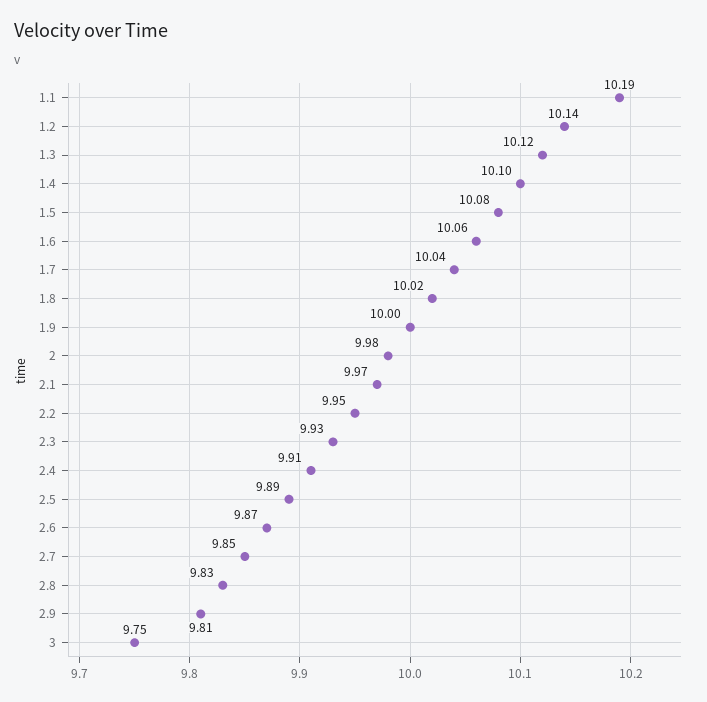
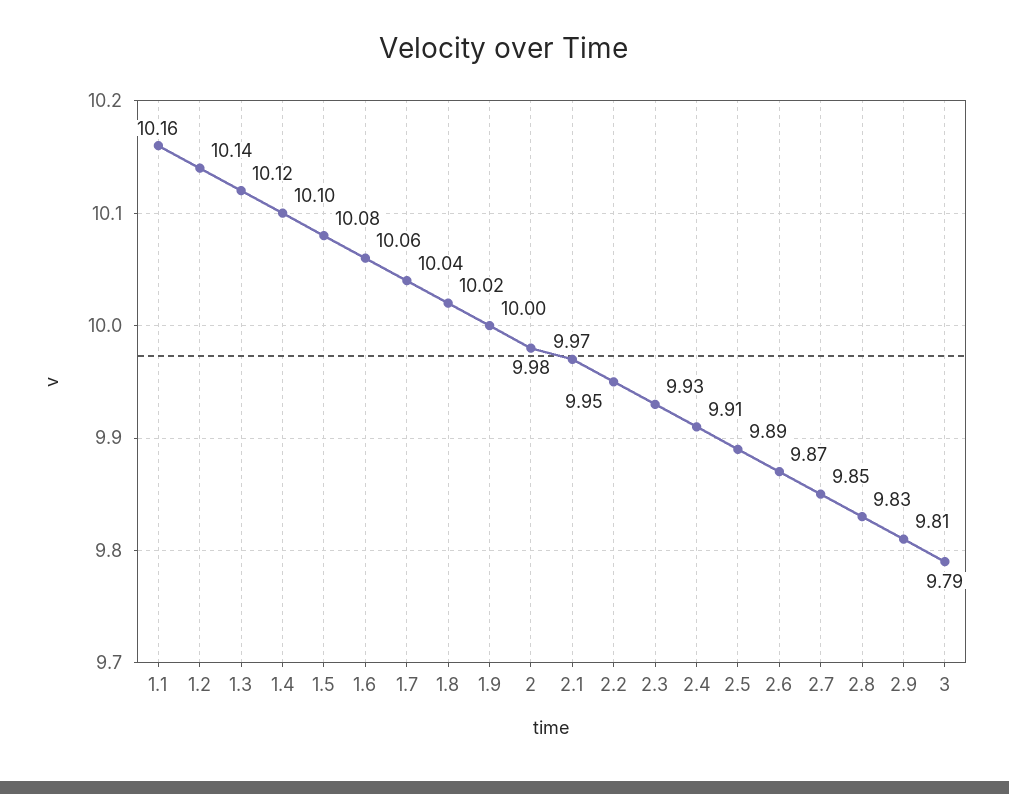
1.1: 10.19 -> 10.16
3: 9.75 -> 9.79

